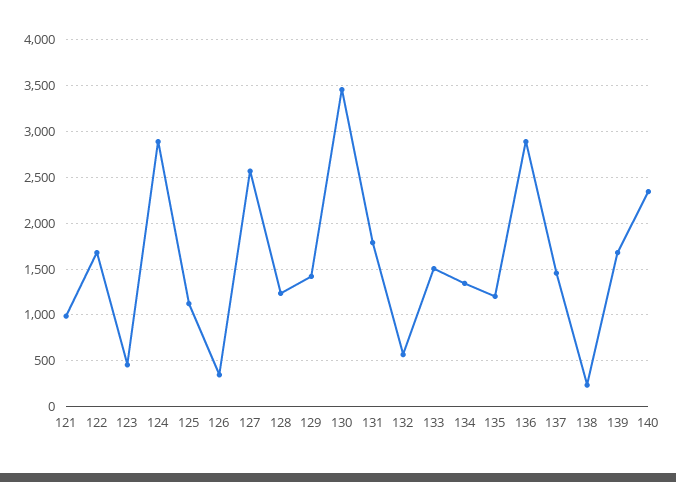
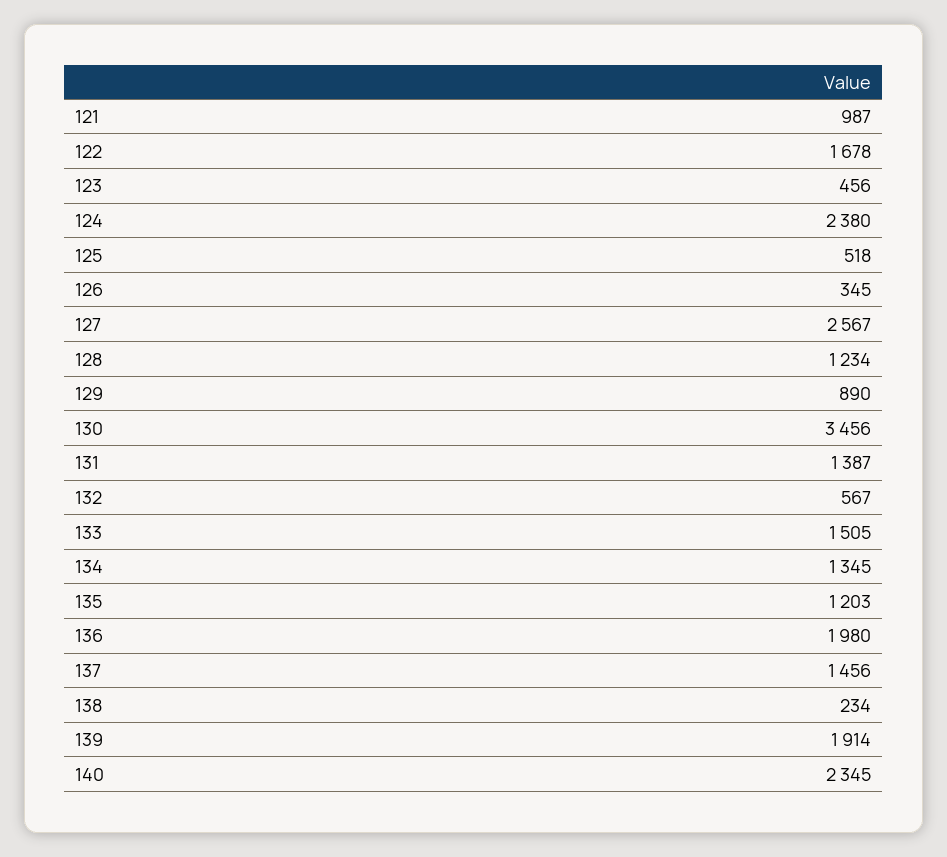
124: 2900 -> 2380
125: 1100 -> 518
129: 1400 -> 890
131: 1800 -> 1387
136: 2900 -> 1980
139: 1700 -> 1914

